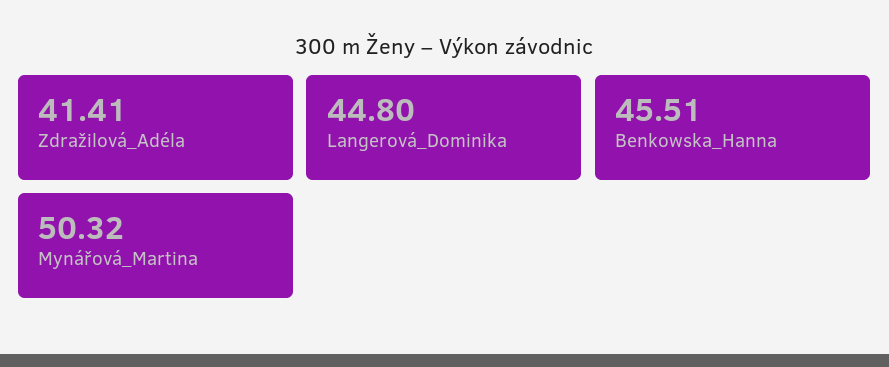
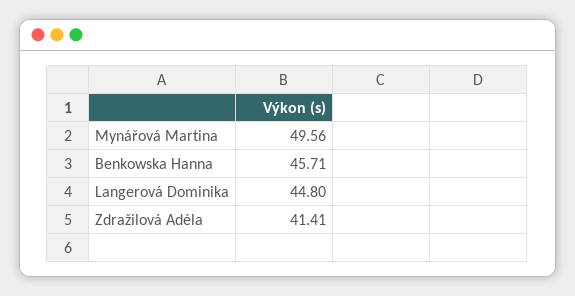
Benkowska_Hanna: 45.51 -> 45.71
Mynářová_Martina: 50.32 -> 49.56

